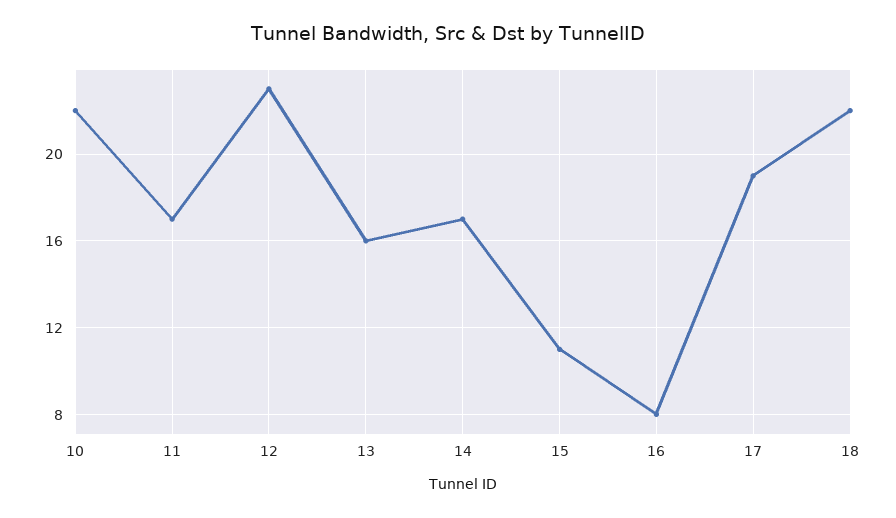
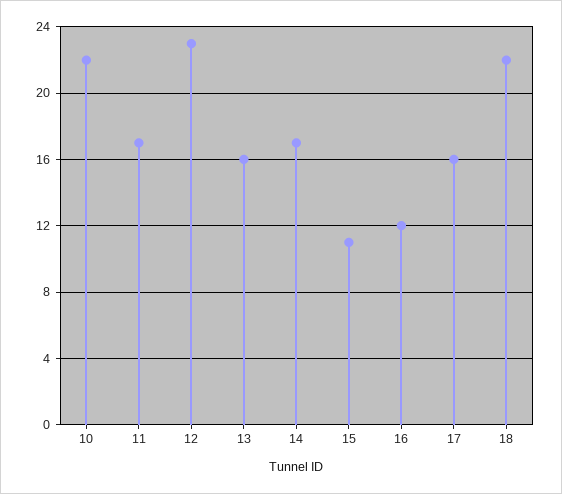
16: 8 -> 12
17: 19 -> 16

